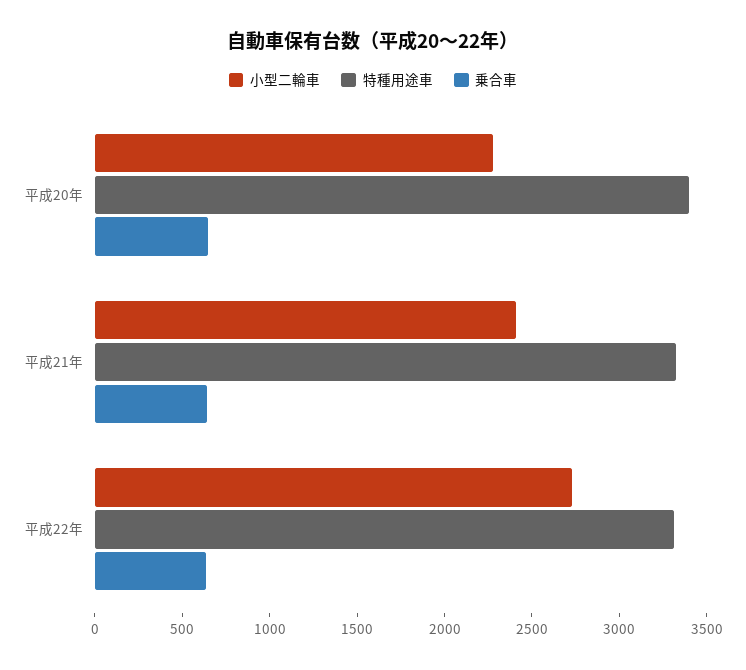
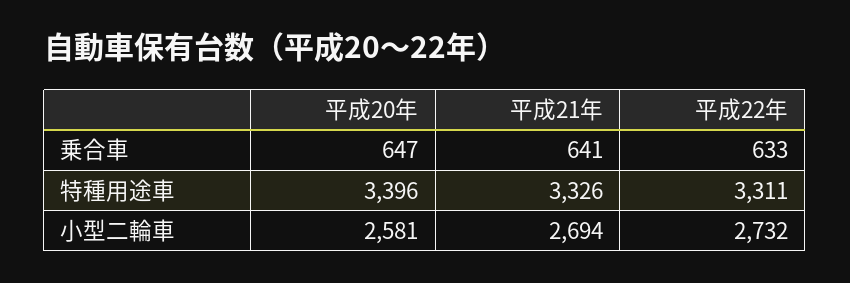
小型二輪車, 平成20年: 2300 -> 2581
小型二輪車, 平成21年: 2400 -> 2694

